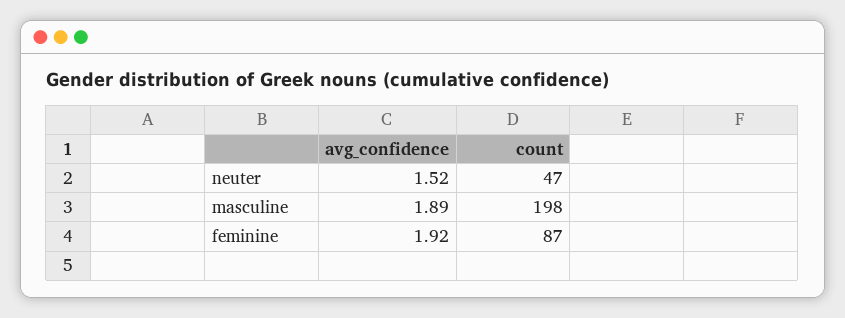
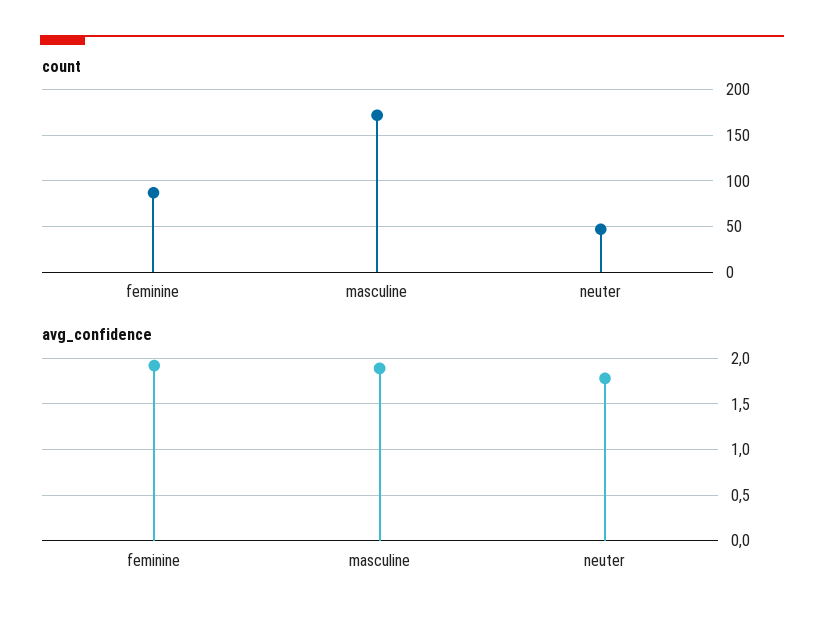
avg_confidence, neuter: 1.52 -> 1.8
count, masculine: 198 -> 170

